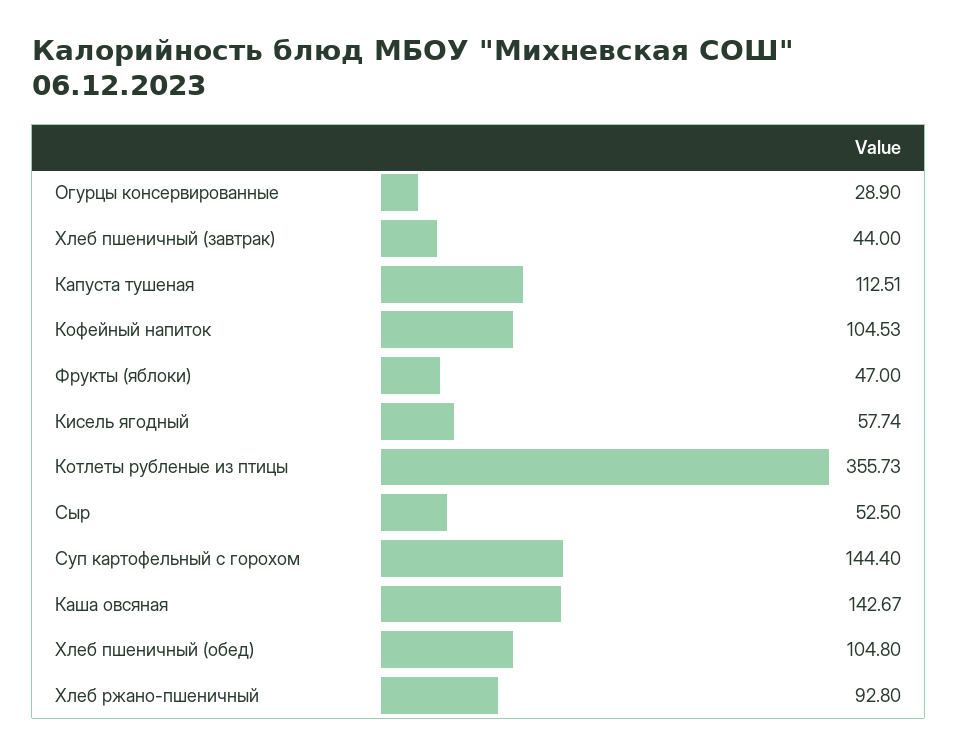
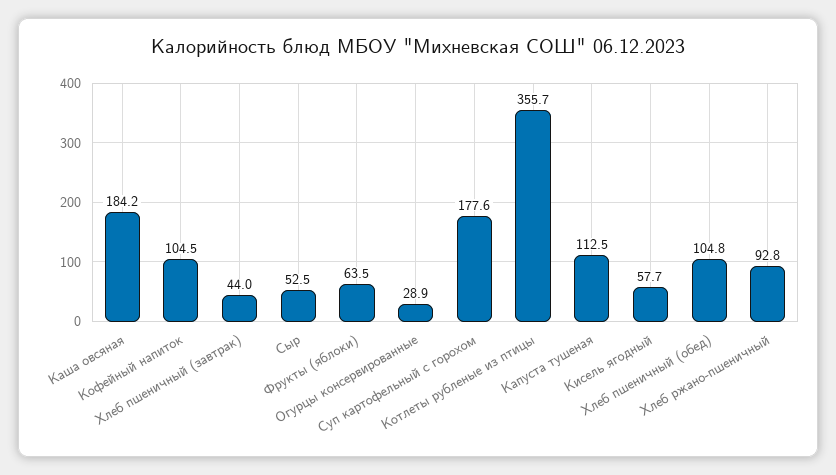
Фрукты (яблоки): 47 -> 63.5
Суп картофельный с горохом: 144.4 -> 177.6
Каша овсяная: 142.67 -> 184.2

